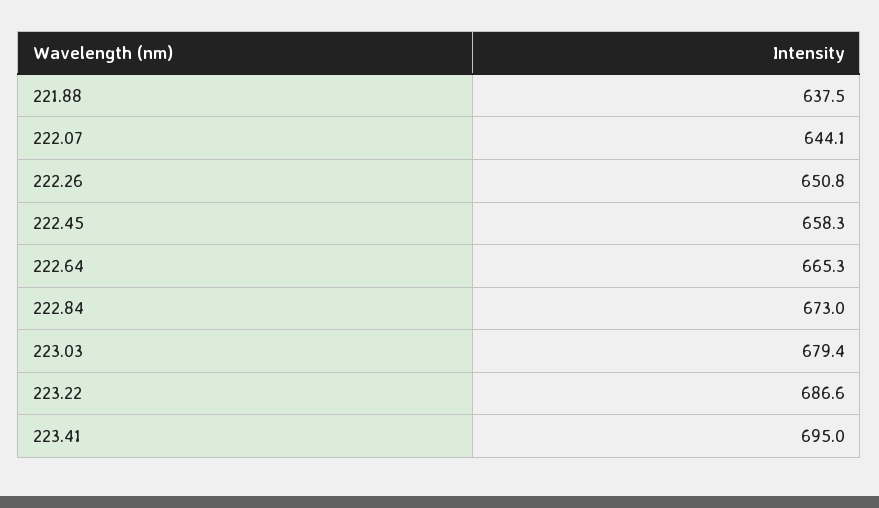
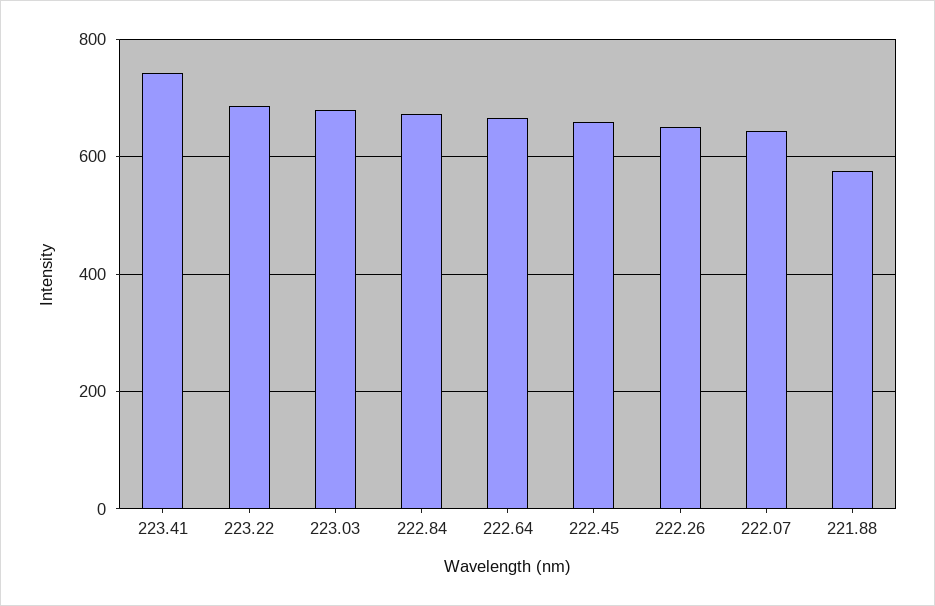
221.88: 637.5 -> 580
223.41: 695 -> 740

